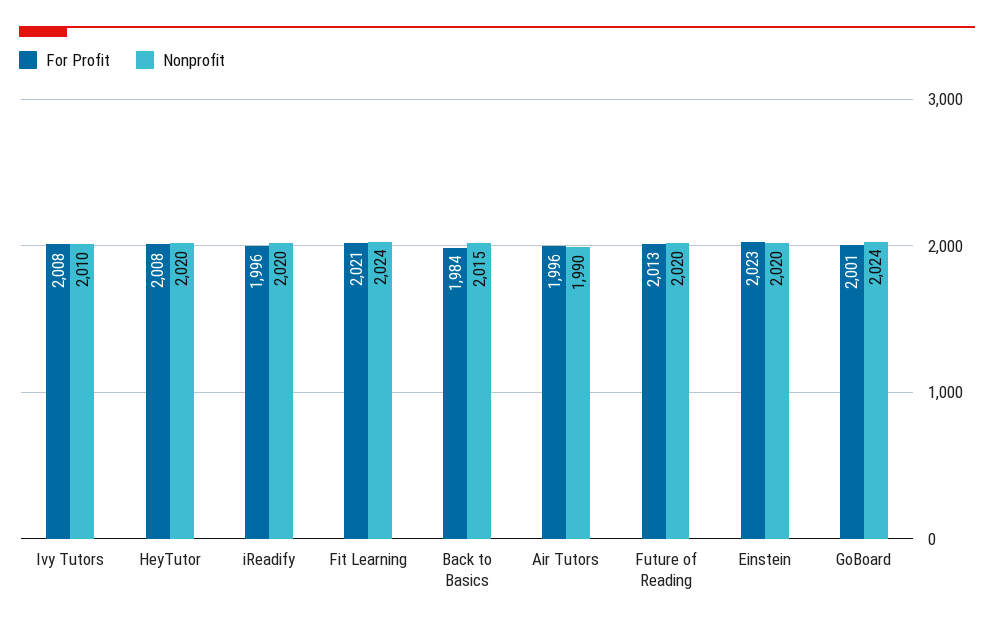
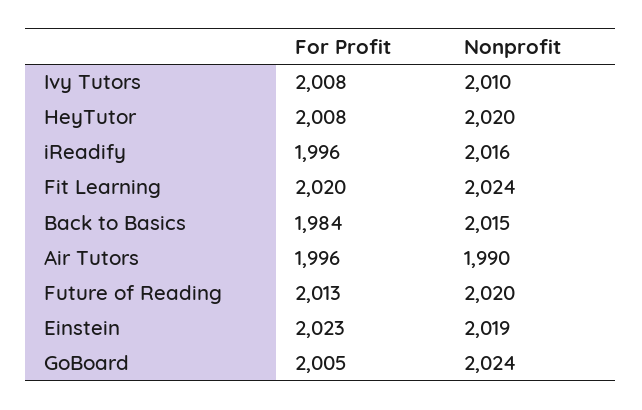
Nonprofit, iReadify: 2020 -> 2016
For Profit, Fit Learning: 2021 -> 2020
Nonprofit, Einstein: 2020 -> 2019
For Profit, GoBoard: 2001 -> 2005

